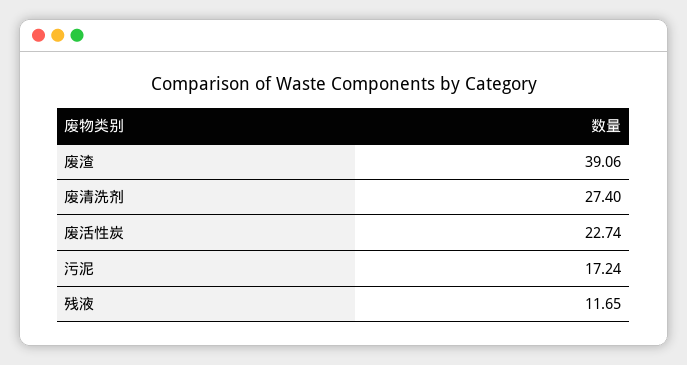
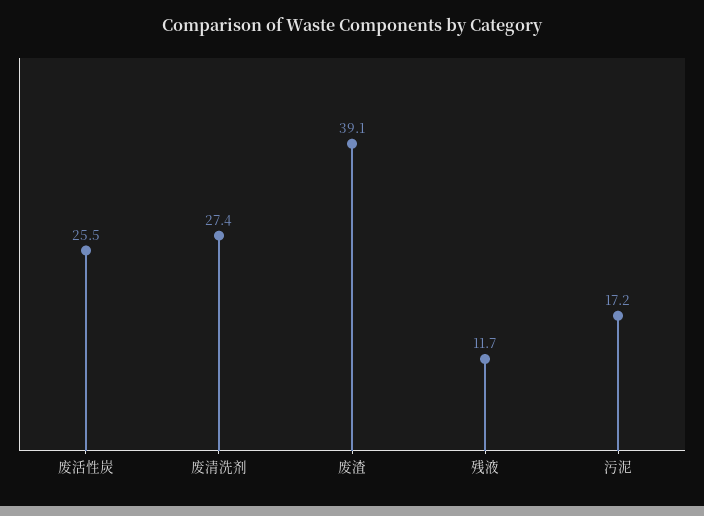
废活性炭: 22.74 -> 25.5

